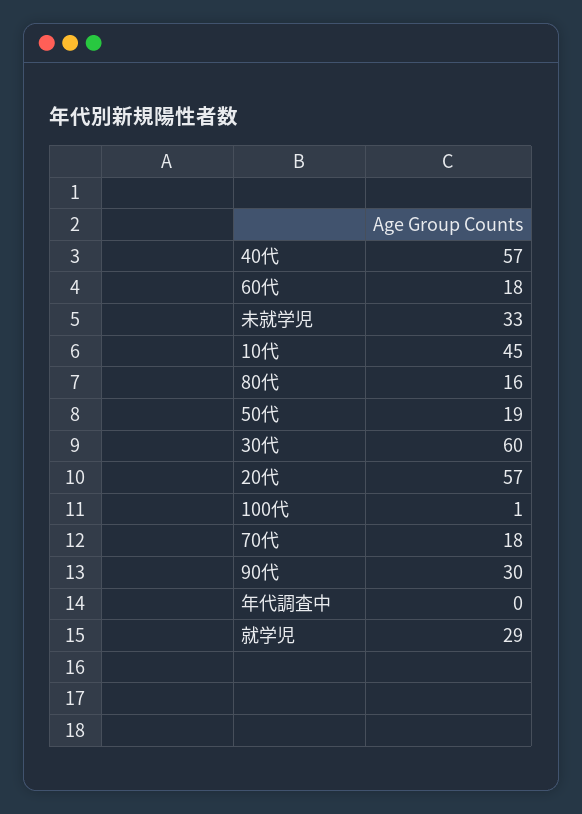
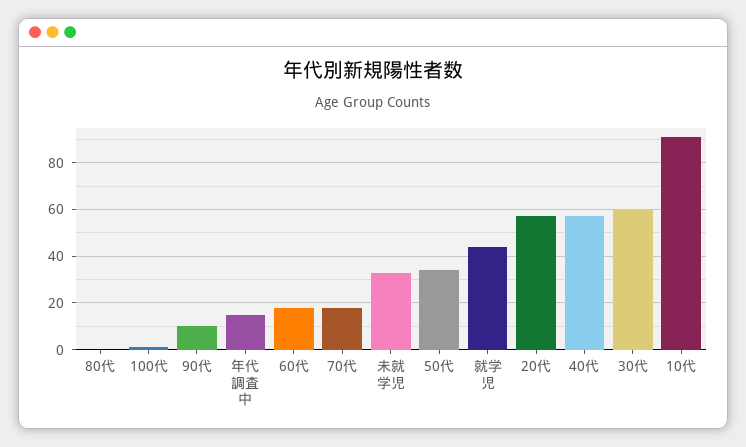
10代: 45 -> 90
80代: 16 -> 0
50代: 19 -> 35
90代: 30 -> 10
年代調査中: 0 -> 15
就学児: 29 -> 45

